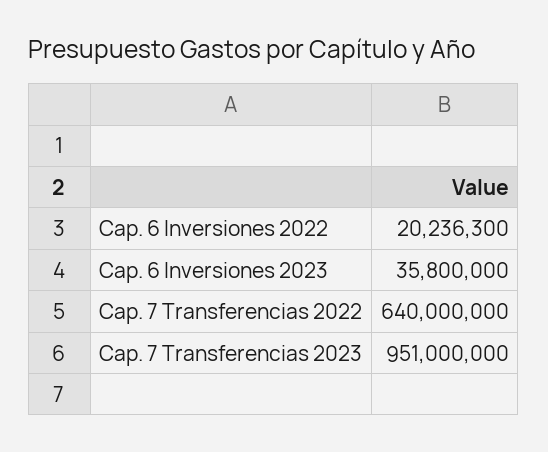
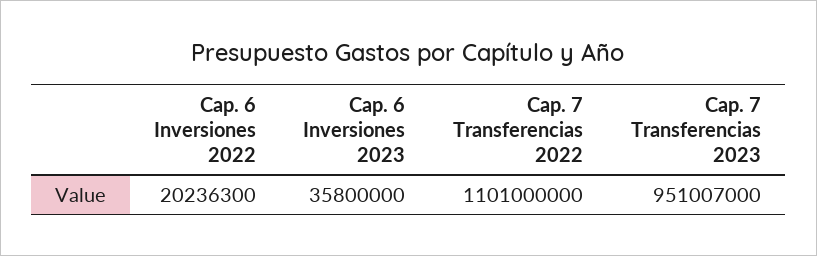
Cap. 7 Transferencias 2022: 640000000 -> 1101000000
Cap. 7 Transferencias 2023: 951000000 -> 951007000

